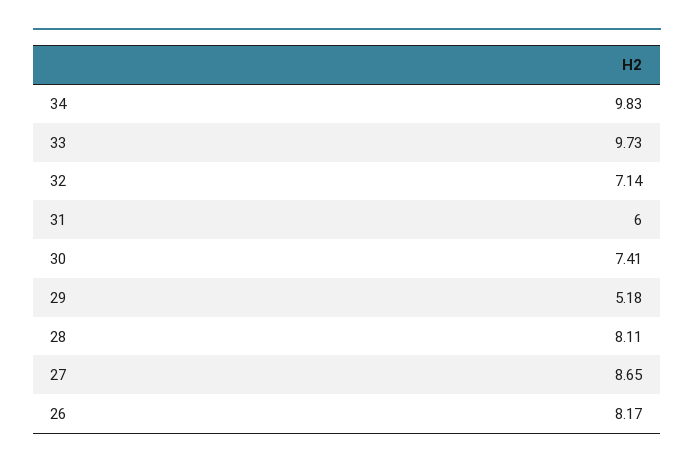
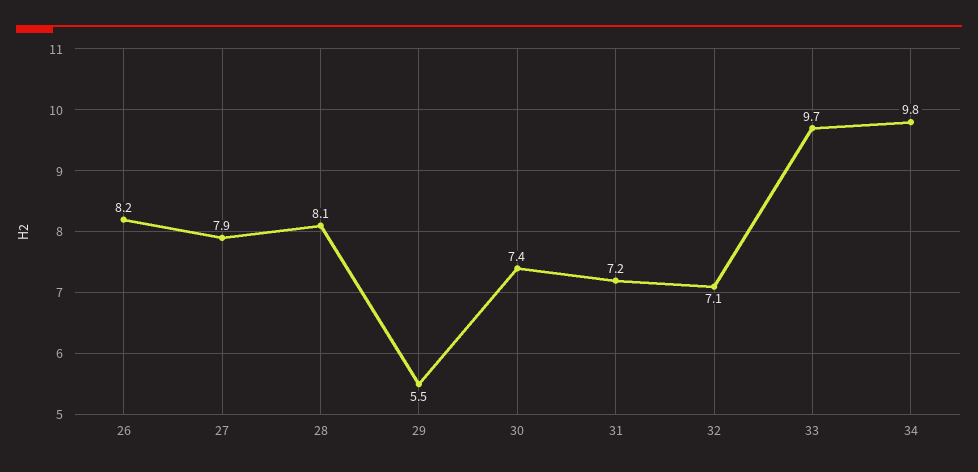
31: 6 -> 7.2
29: 5.18 -> 5.5
27: 8.65 -> 7.9

